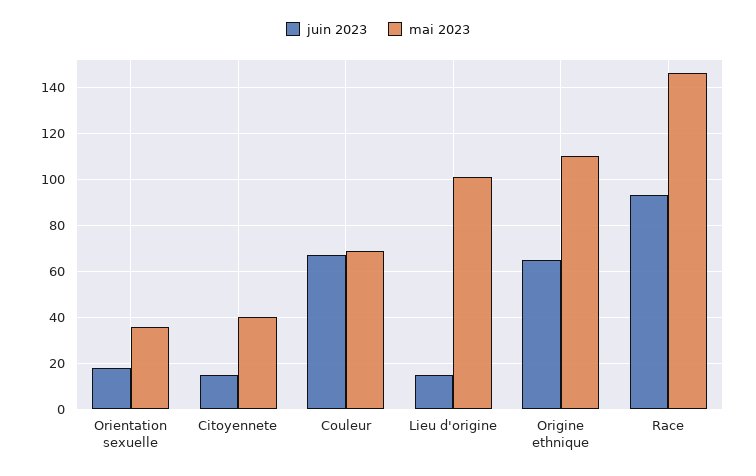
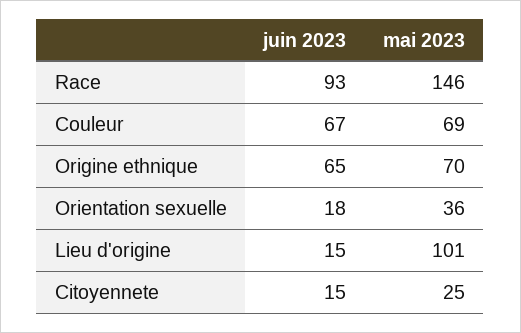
mai 2023, Citoyennete: 40 -> 25
mai 2023, Origine ethnique: 110 -> 70

